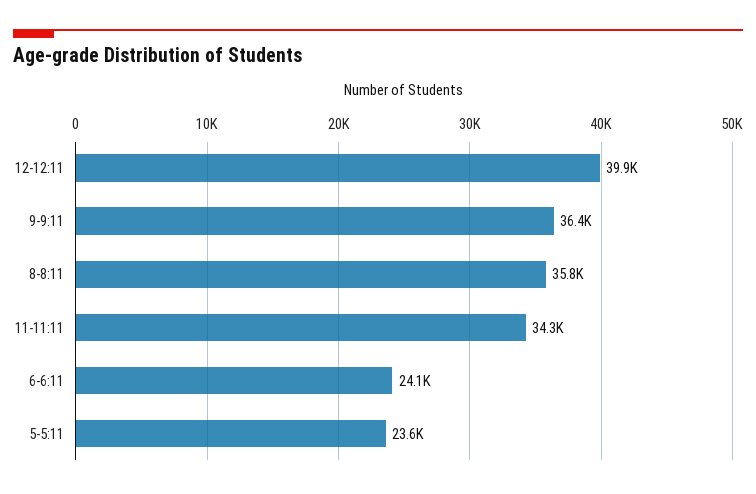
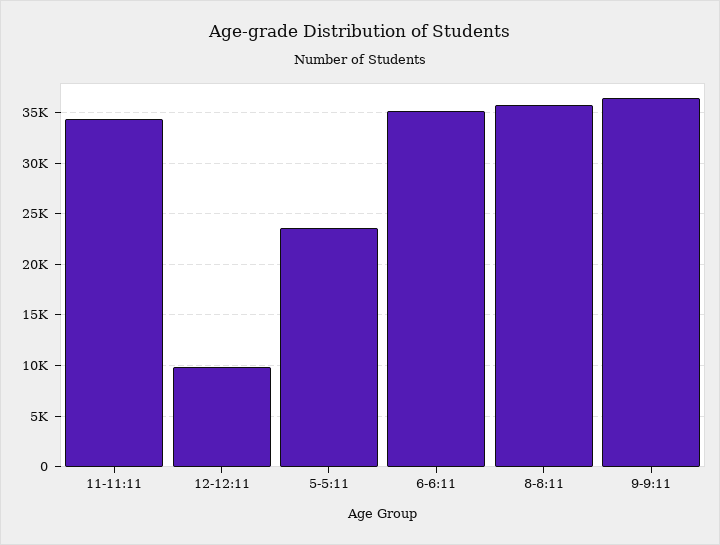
12-12:11: 39900 -> 10000
6-6:11: 24100 -> 35000

